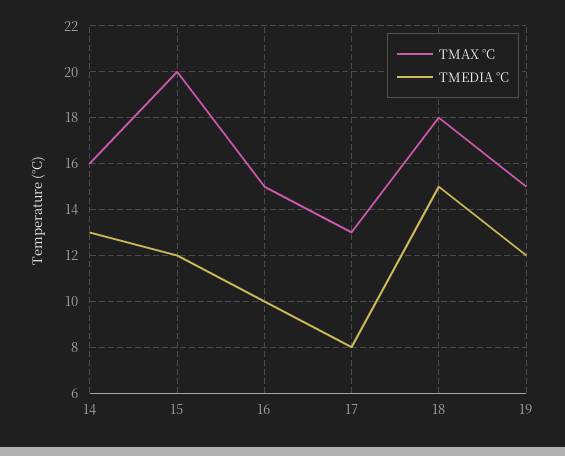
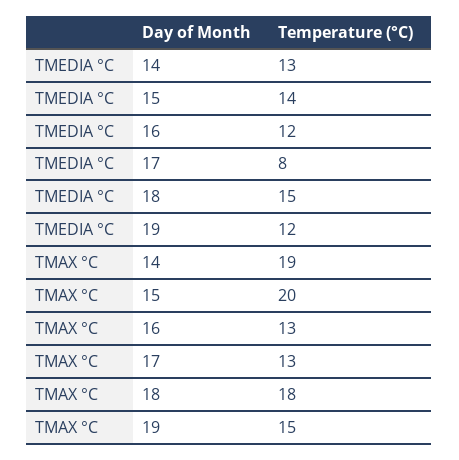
TMAX °C, 14: 16 -> 19
TMEDIA °C, 15: 12 -> 14
TMAX °C, 16: 15 -> 13
TMEDIA °C, 16: 10 -> 12

